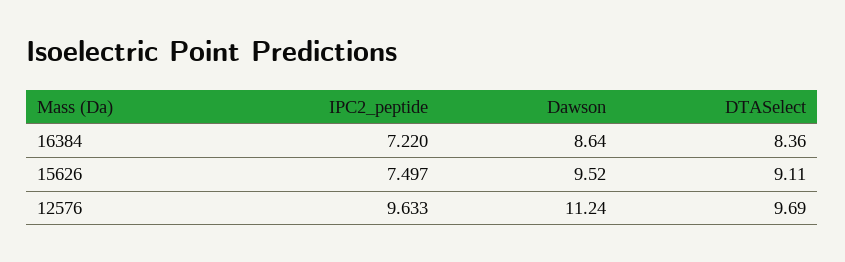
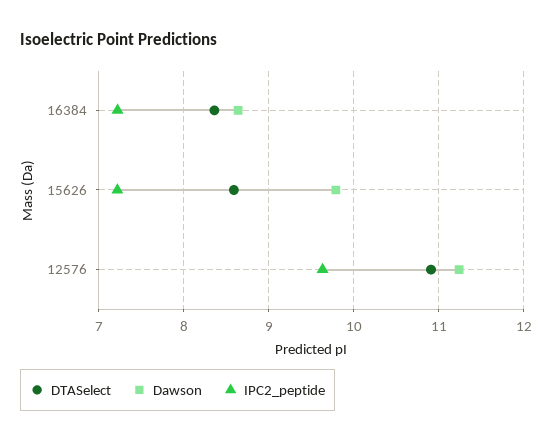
IPC2_peptide, 15626: 7.497 -> 7.2
Dawson, 15626: 9.52 -> 9.8
DTASelect, 15626: 9.11 -> 8.6
DTASelect, 12576: 9.69 -> 10.9

